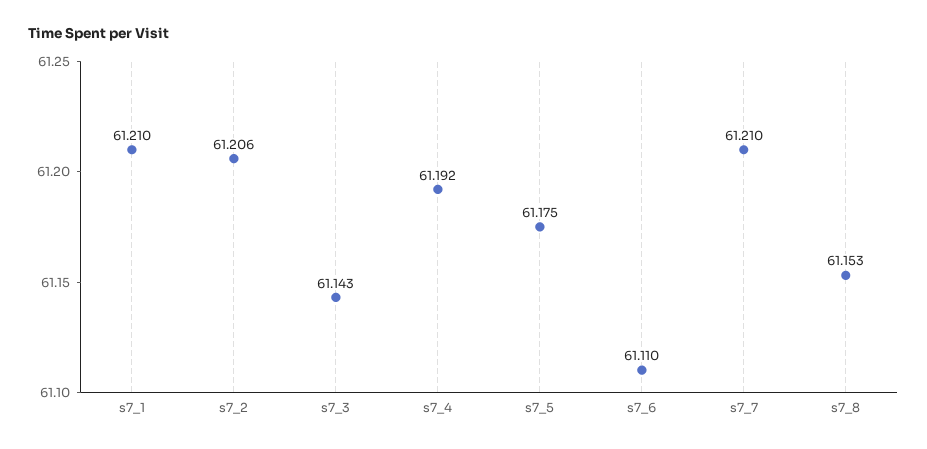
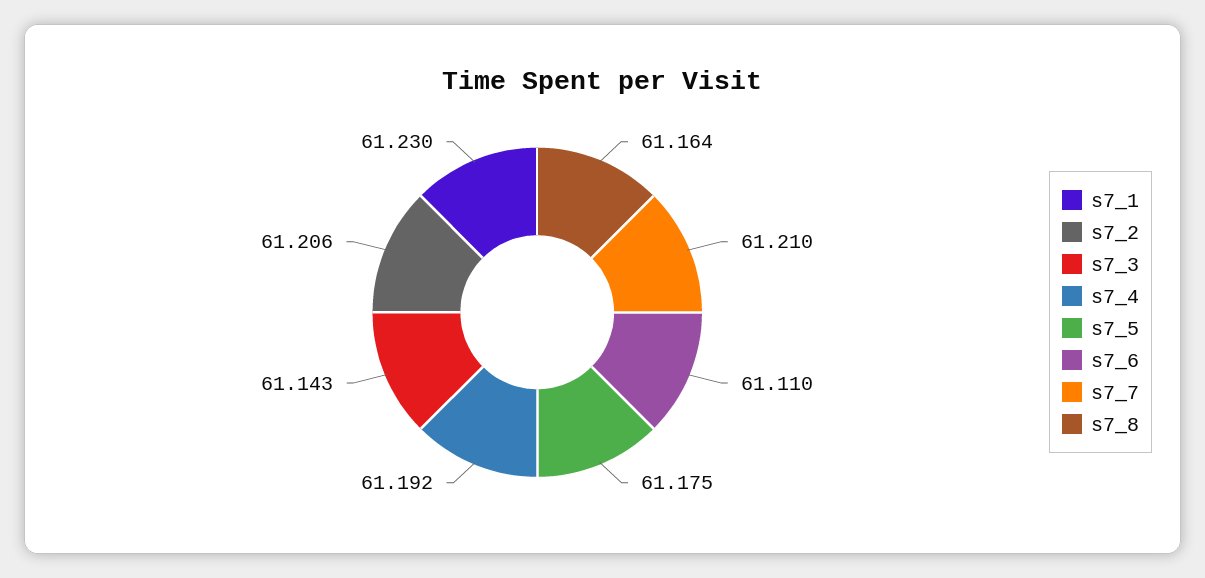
s7_1: 61.21 -> 61.23
s7_8: 61.153 -> 61.164

